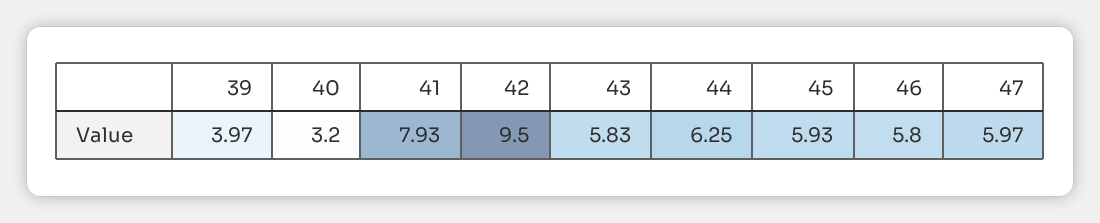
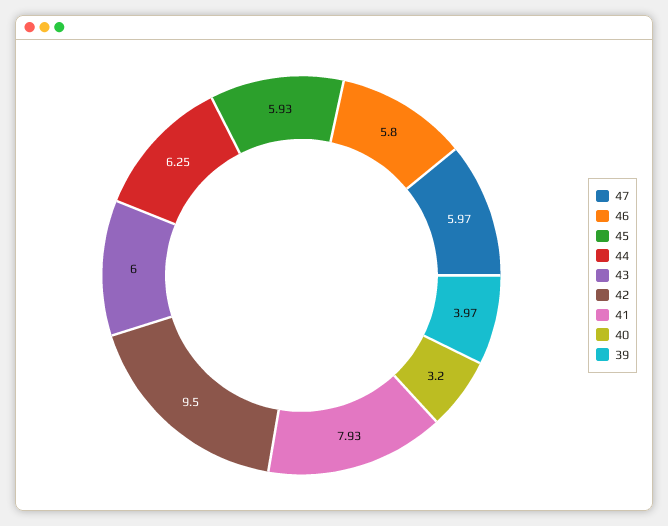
43: 5.83 -> 6

